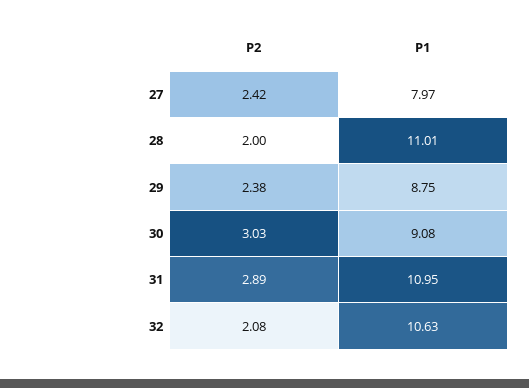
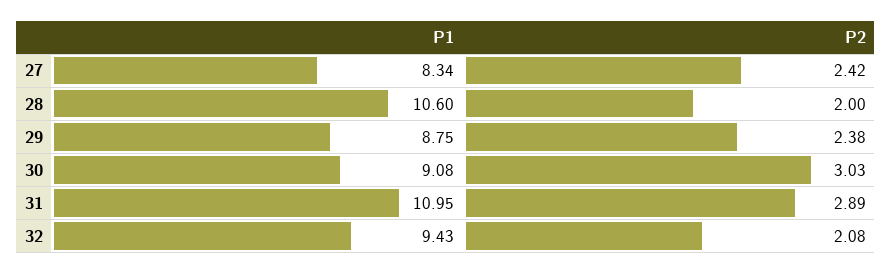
P1, 27: 7.97 -> 8.34
P1, 28: 11.01 -> 10.6
P1, 32: 10.63 -> 9.43

